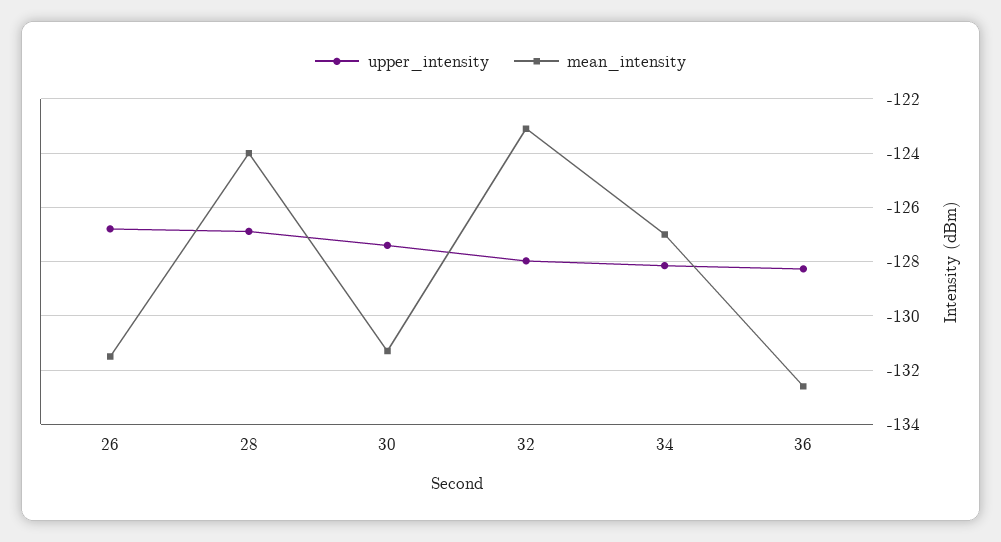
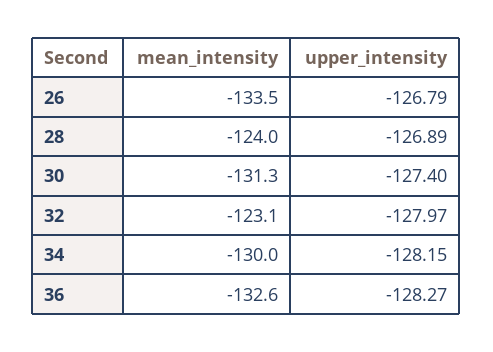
mean_intensity, 26: -131.5 -> -133.5
mean_intensity, 34: -127 -> -130

